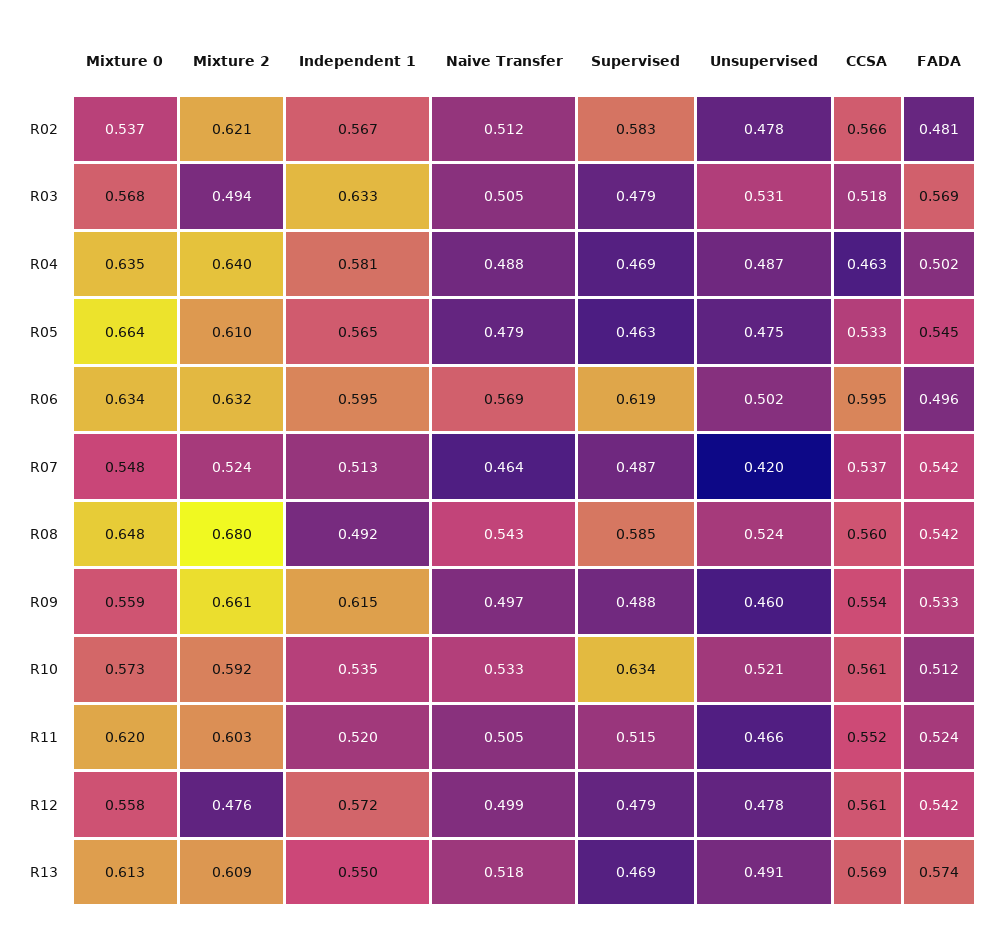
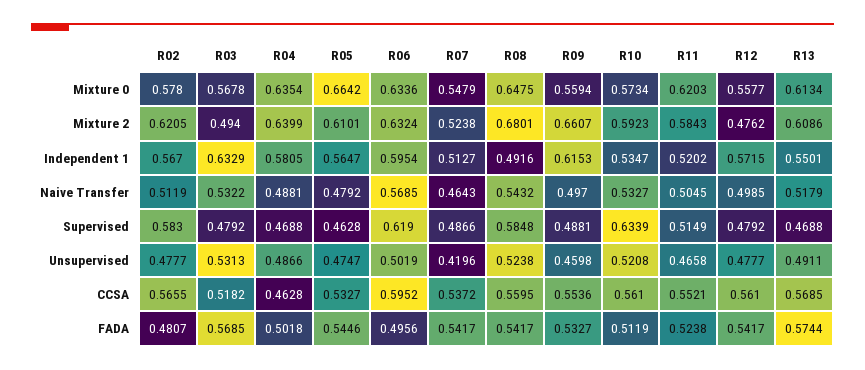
Mixture 0, R02: 0.537 -> 0.578
Naive Transfer, R03: 0.505 -> 0.5322
Mixture 2, R11: 0.603 -> 0.5843

